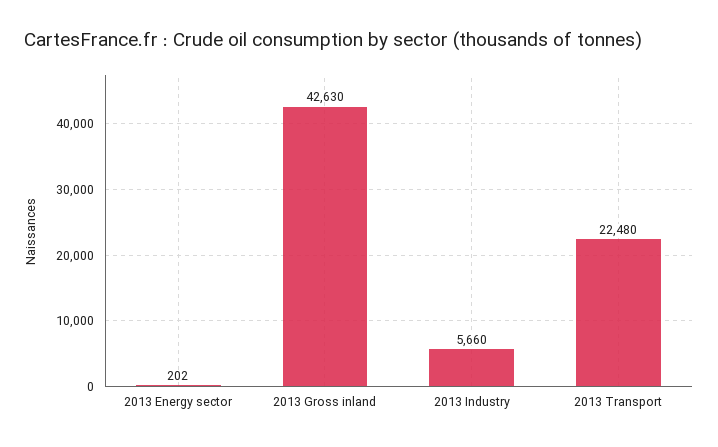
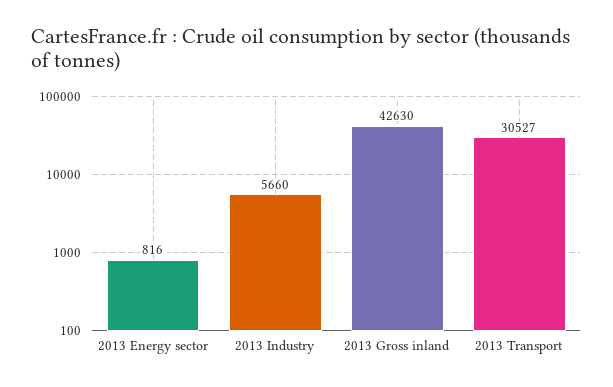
2013 Energy sector: 202 -> 816
2013 Transport: 22480 -> 30527

